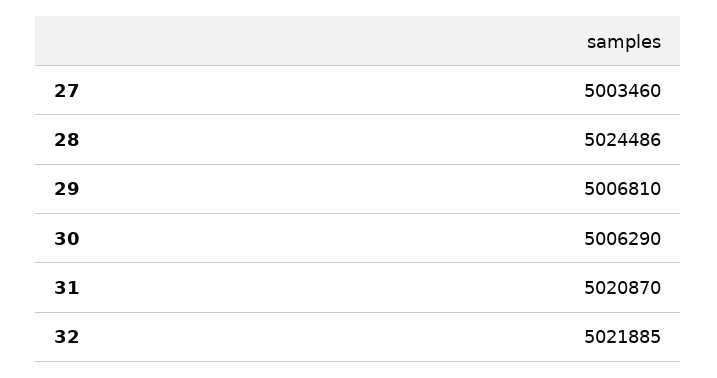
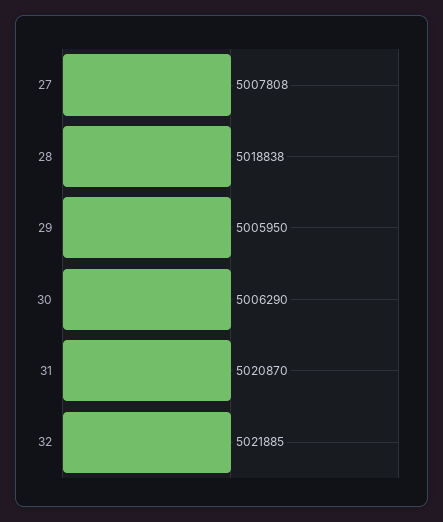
27: 5003460 -> 5007808
28: 5024486 -> 5018838
29: 5006810 -> 5005950

